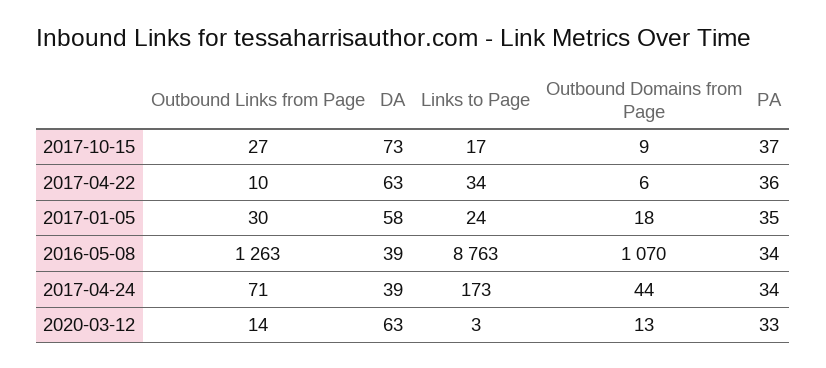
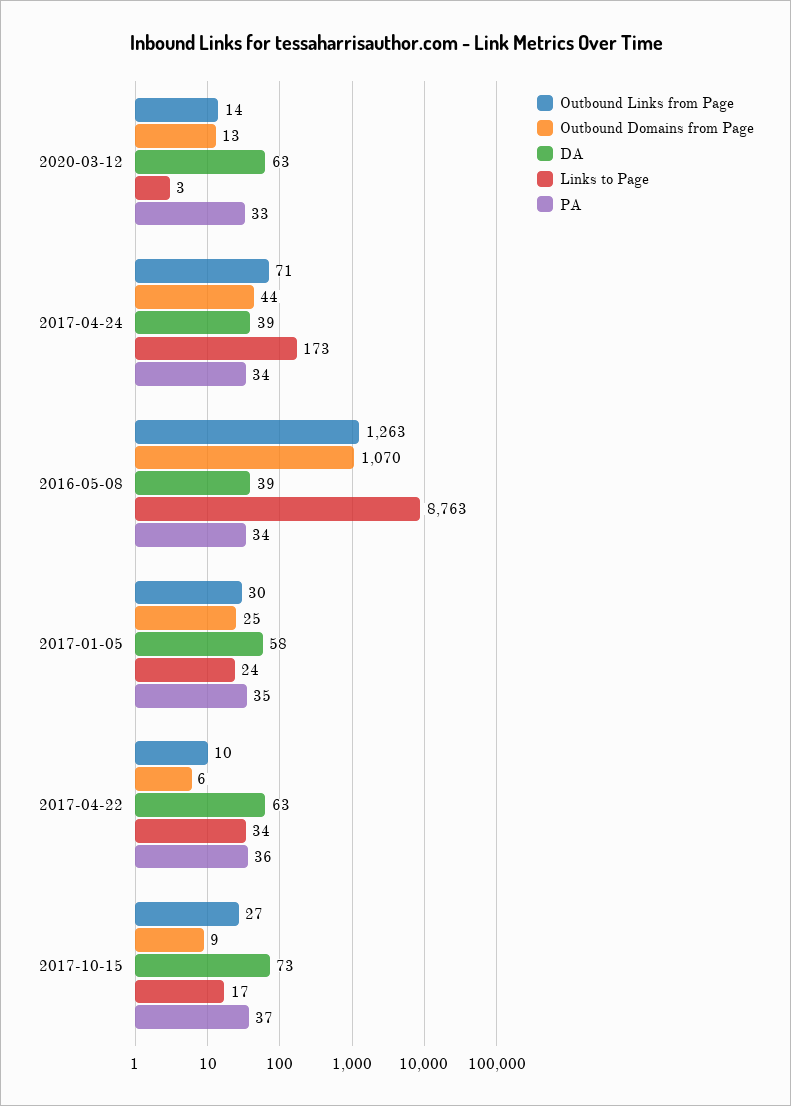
Outbound Domains from Page, 2017-01-05: 18 -> 25

